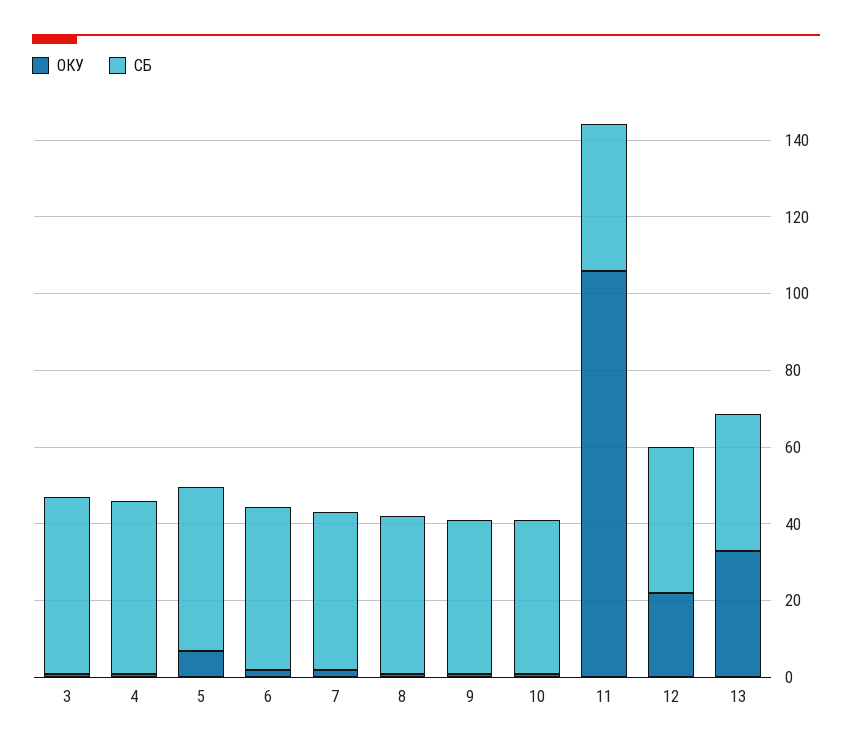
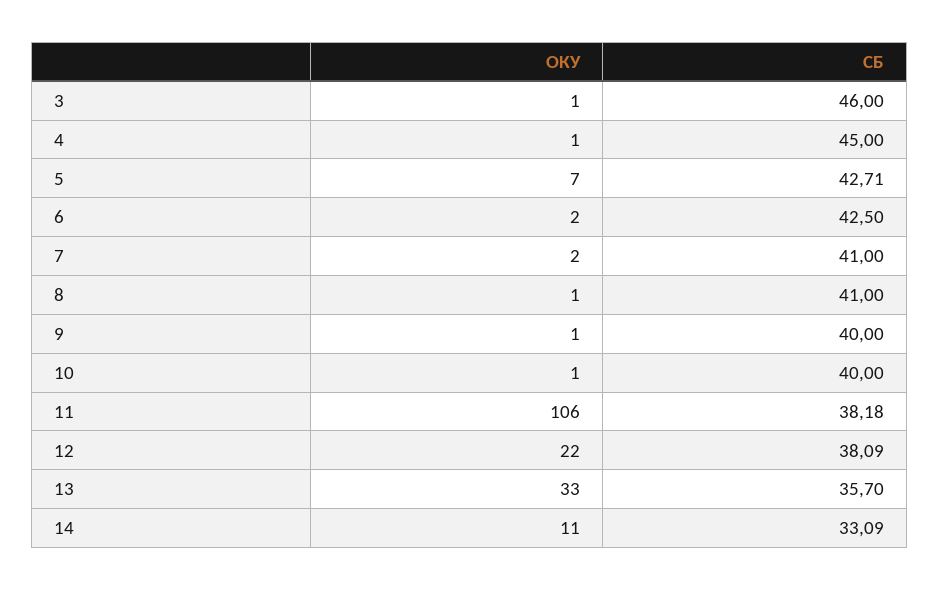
ОКУ, 14: none -> 11
СБ, 14: none -> 33.09

